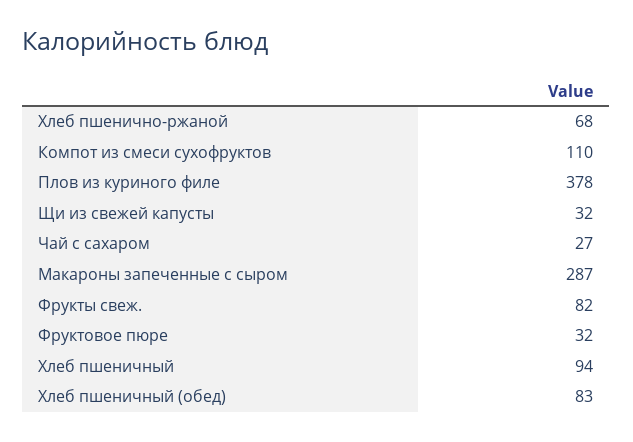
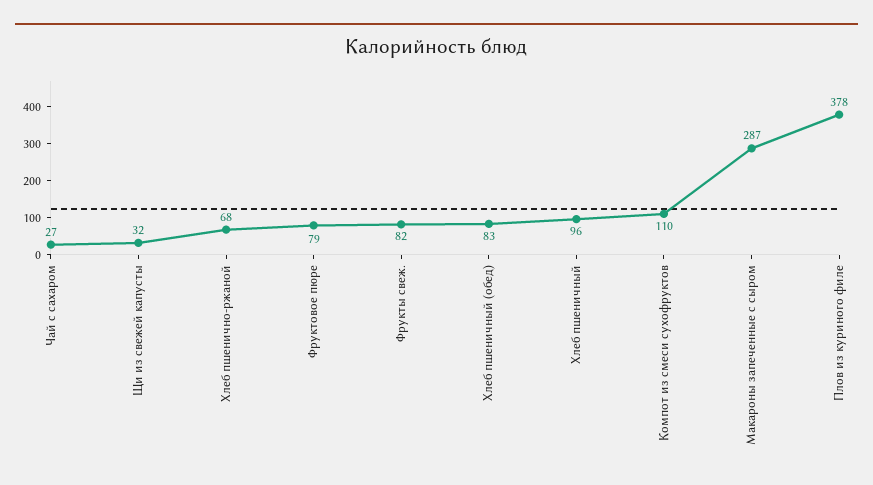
Фруктовое пюре: 32 -> 79
Хлеб пшеничный: 94 -> 96

